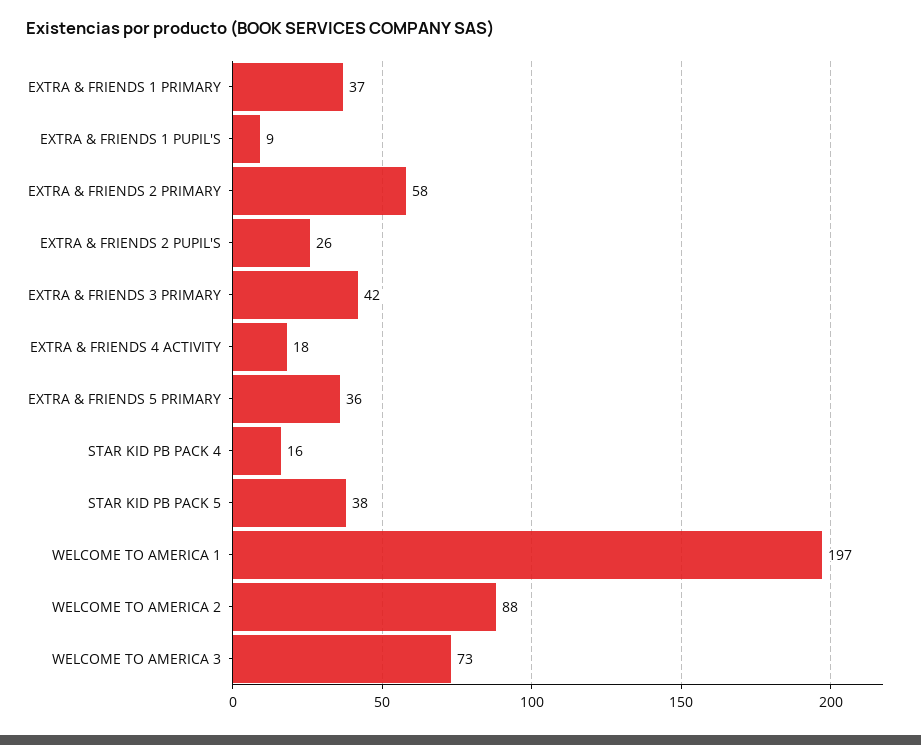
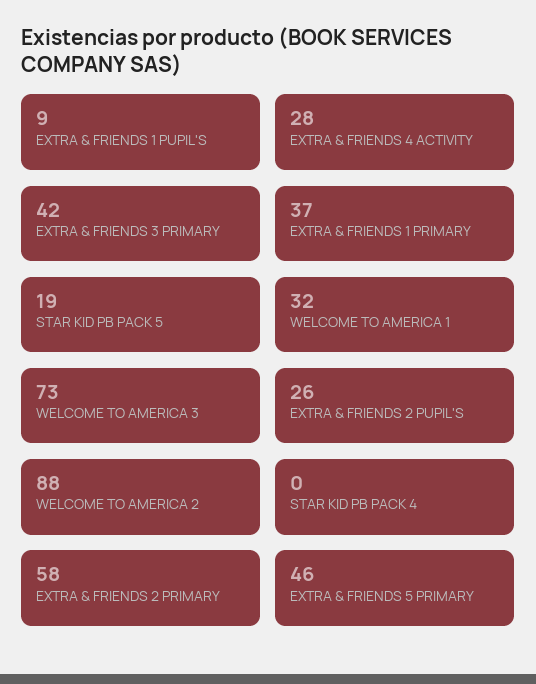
EXTRA & FRIENDS 4 ACTIVITY: 18 -> 28
EXTRA & FRIENDS 5 PRIMARY: 36 -> 46
STAR KID PB PACK 4: 16 -> 0
STAR KID PB PACK 5: 38 -> 19
WELCOME TO AMERICA 1: 197 -> 32

